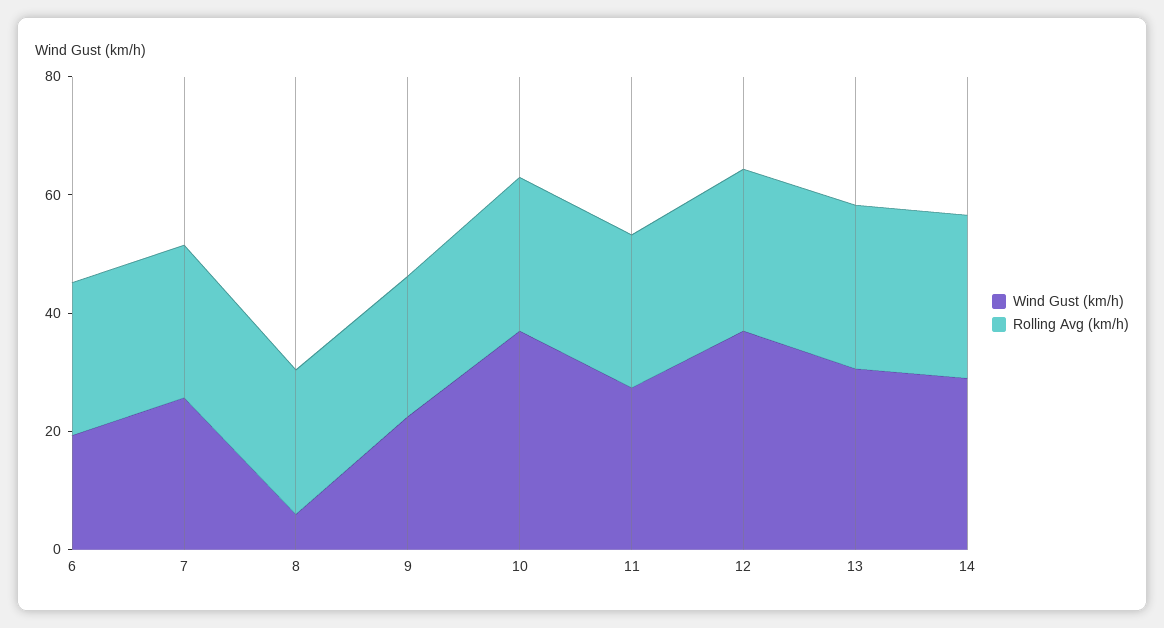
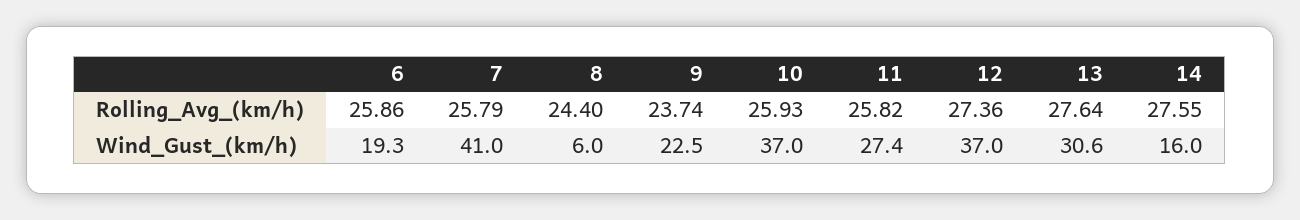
Wind Gust (km/h), 7: 25 -> 41
Wind Gust (km/h), 14: 30 -> 16

